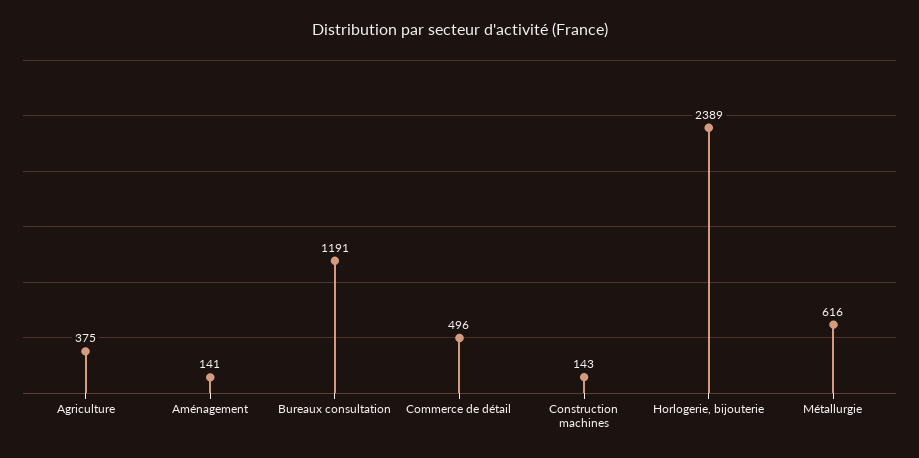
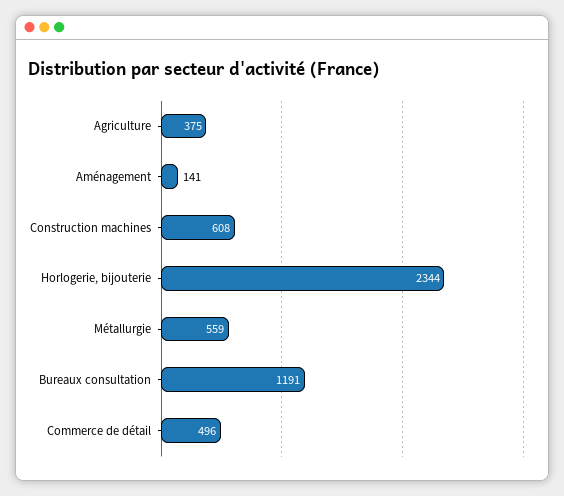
Construction machines: 143 -> 608
Horlogerie, bijouterie: 2389 -> 2344
Métallurgie: 616 -> 559

